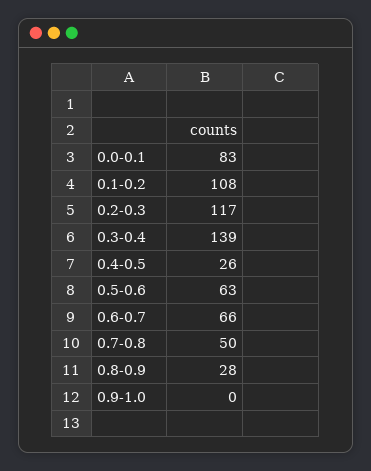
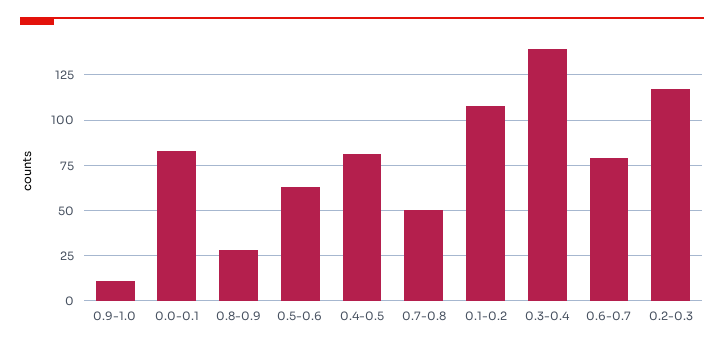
0.4-0.5: 26 -> 80
0.6-0.7: 66 -> 80
0.9-1.0: 0 -> 10

